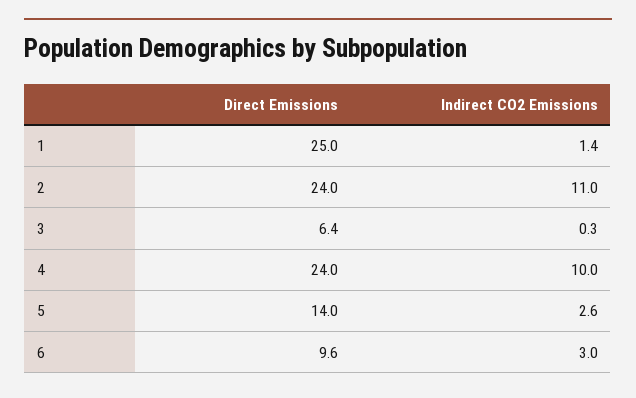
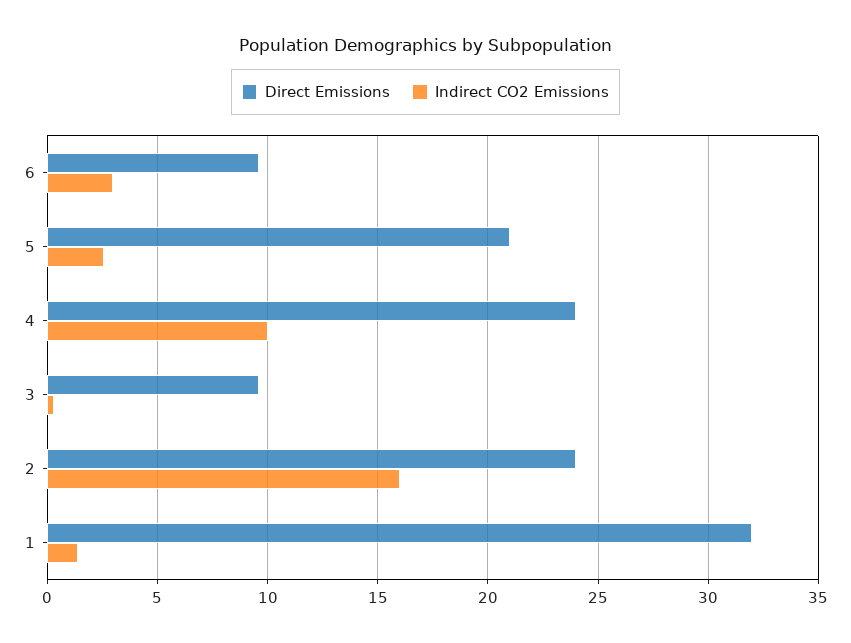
Direct Emissions, 1: 25 -> 32
Indirect CO2 Emissions, 2: 11 -> 16
Direct Emissions, 3: 6.4 -> 9.5
Direct Emissions, 5: 14 -> 21

